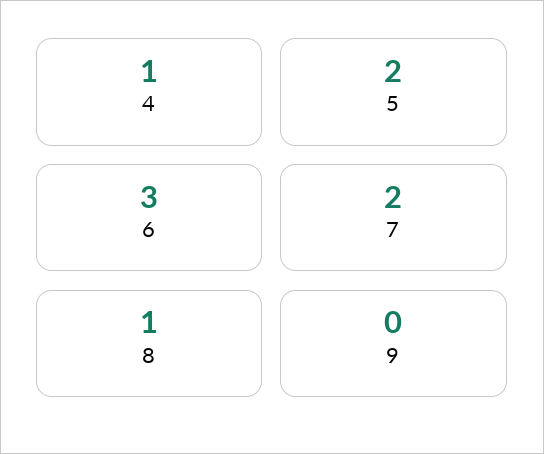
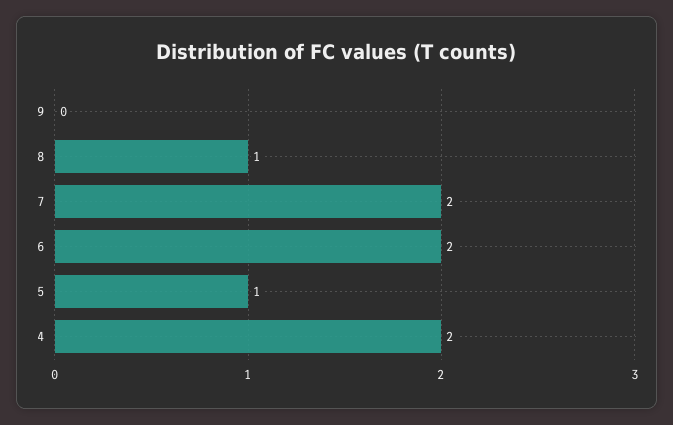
4: 1 -> 2
5: 2 -> 1
6: 3 -> 2

